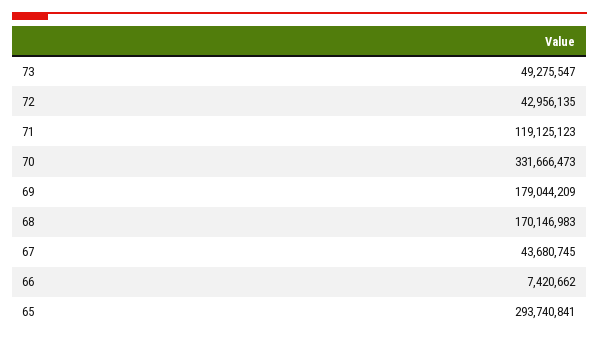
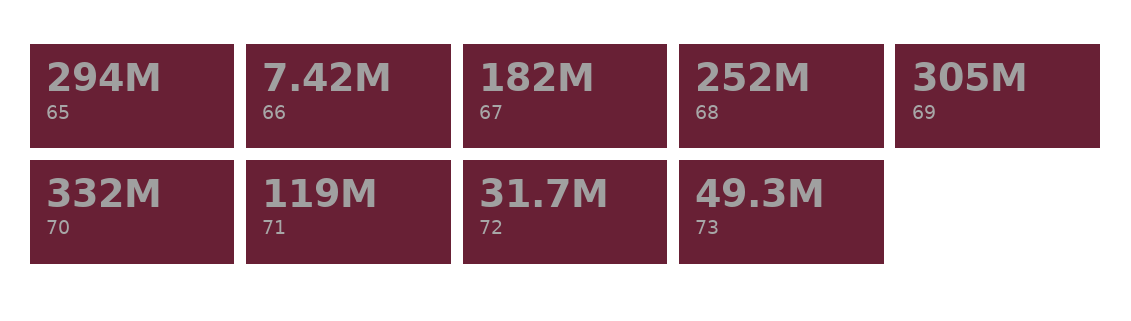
72: 42956135 -> 31700000
69: 179044209 -> 305000000
68: 170146983 -> 252000000
67: 43680745 -> 182000000

